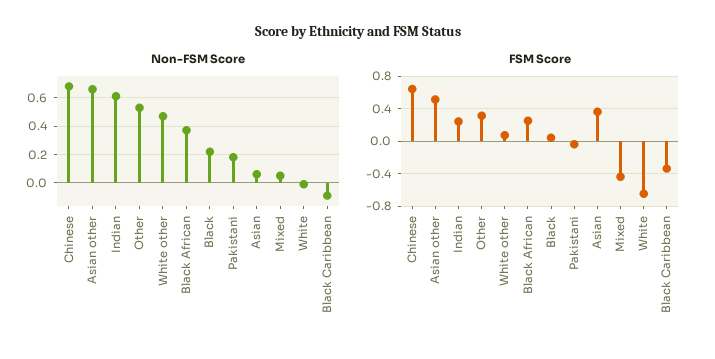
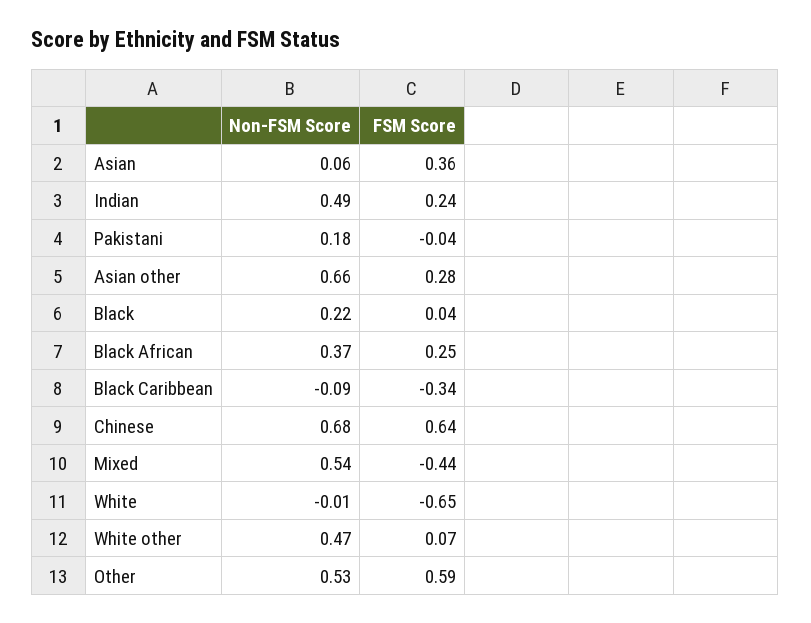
Non-FSM Score, Indian: 0.6 -> 0.49
Non-FSM Score, Mixed: 0.05 -> 0.54
FSM Score, Asian other: 0.5 -> 0.28
FSM Score, Other: 0.3 -> 0.59

